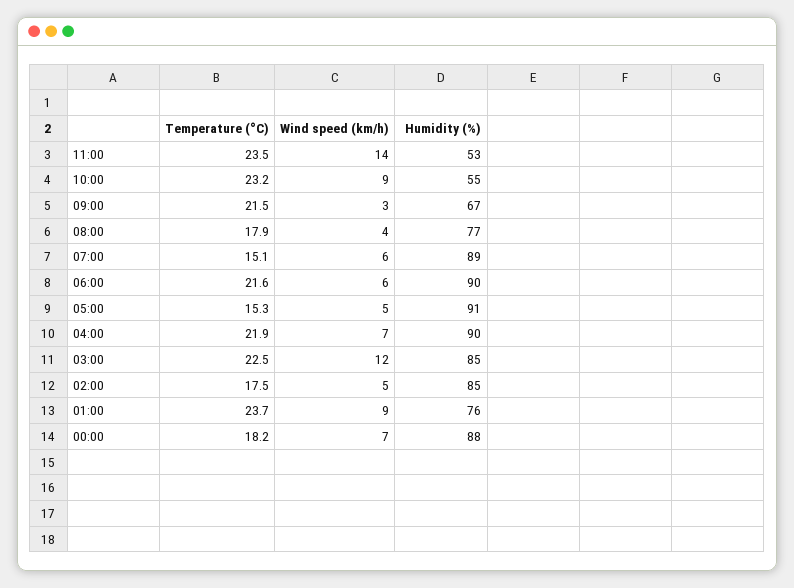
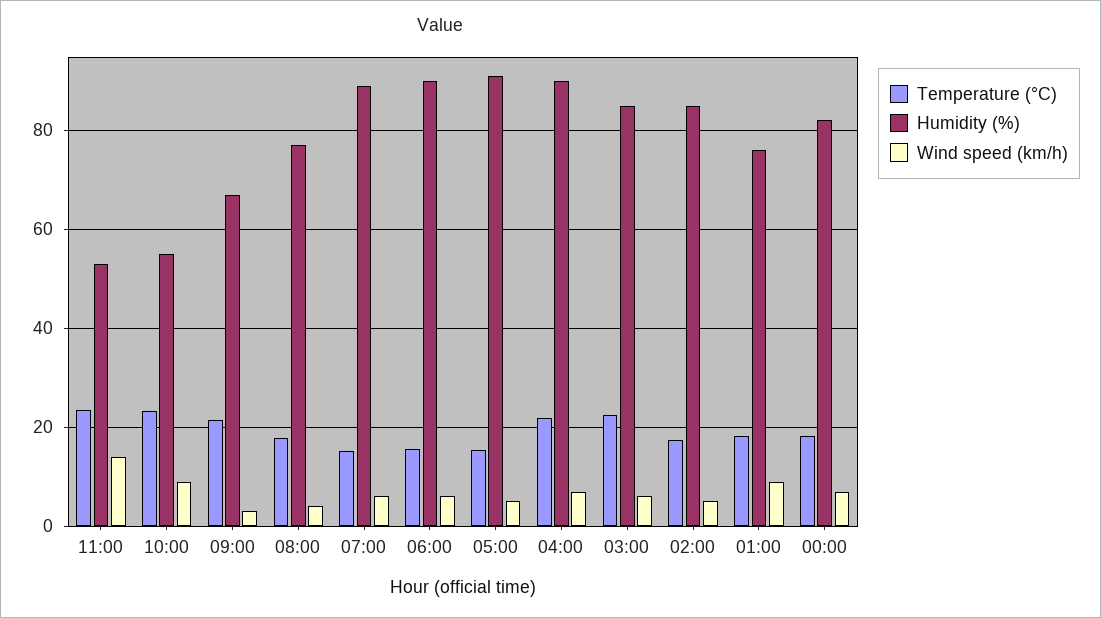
Temperature (°C), 06:00: 21.6 -> 16
Wind speed (km/h), 03:00: 12 -> 6
Temperature (°C), 01:00: 23.7 -> 18
Humidity (%), 00:00: 88 -> 82

